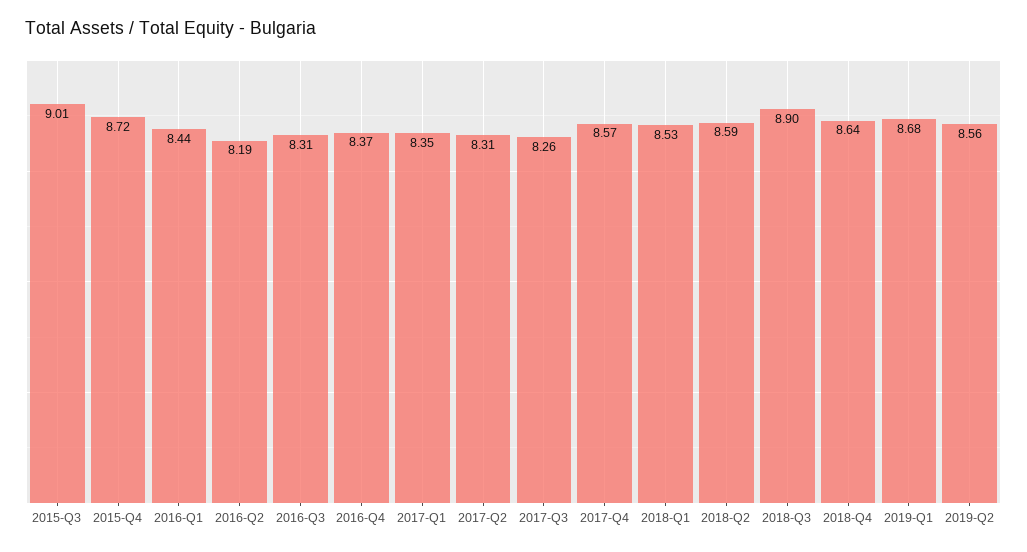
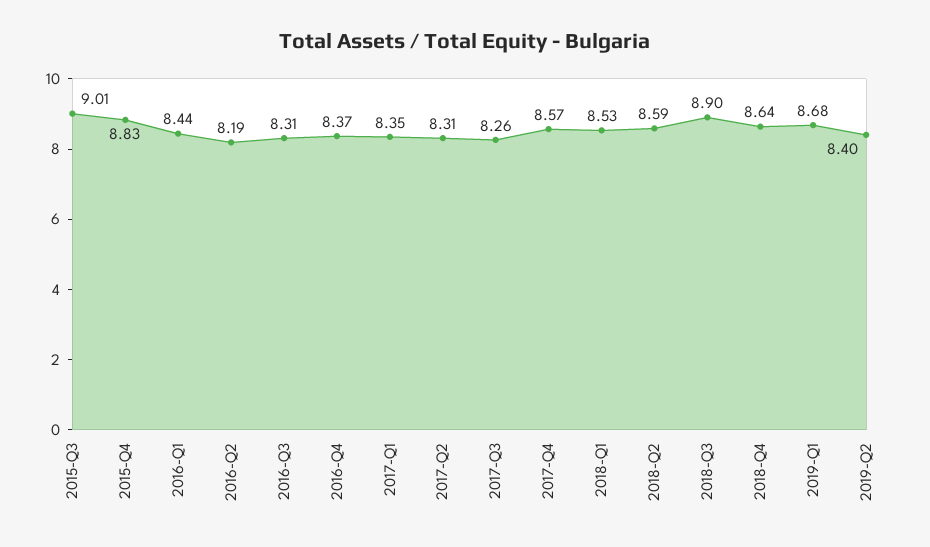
2015-Q4: 8.72 -> 8.83
2019-Q2: 8.56 -> 8.4

